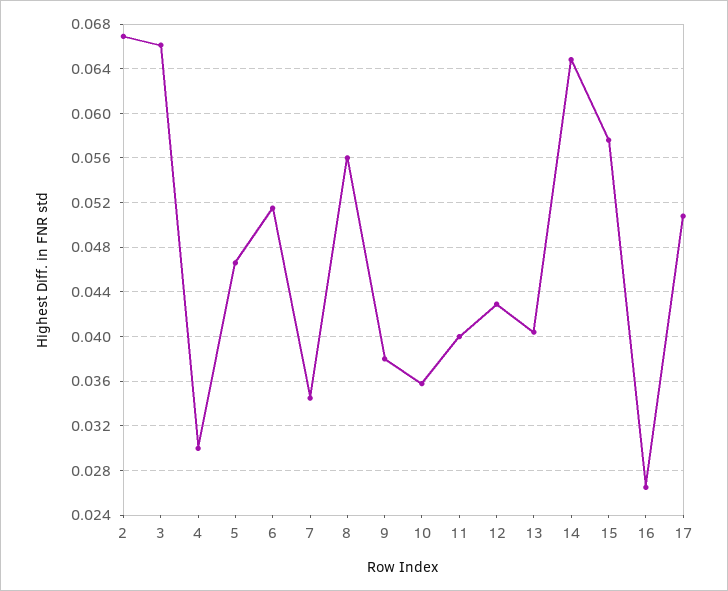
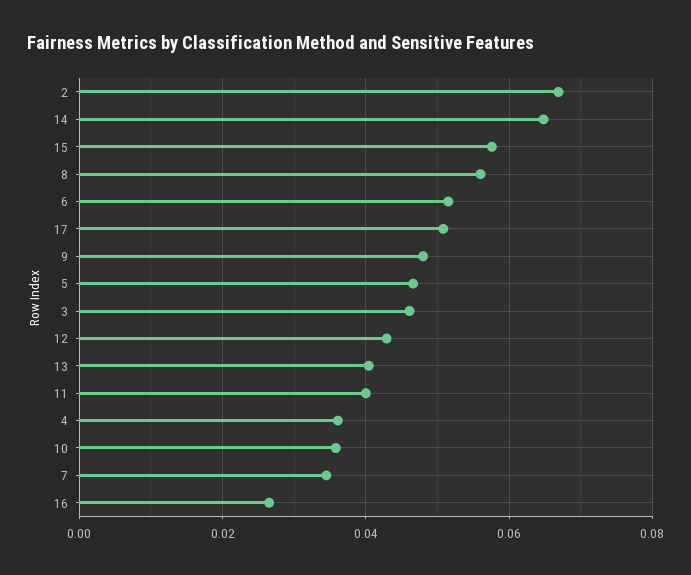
3: 0.066 -> 0.046
4: 0.03 -> 0.036
9: 0.038 -> 0.048

